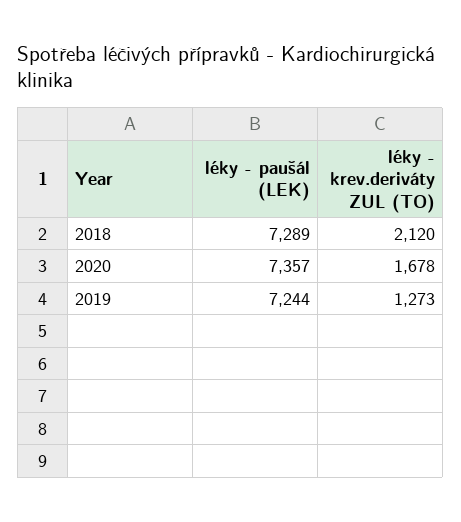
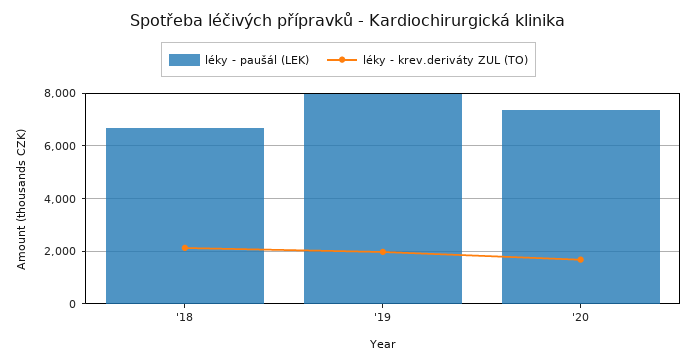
léky - paušál (LEK), 2018: 7289 -> 6750
léky - paušál (LEK), 2019: 7244 -> 8000
léky - krev.deriváty ZUL (TO), 2019: 1273 -> 2000

